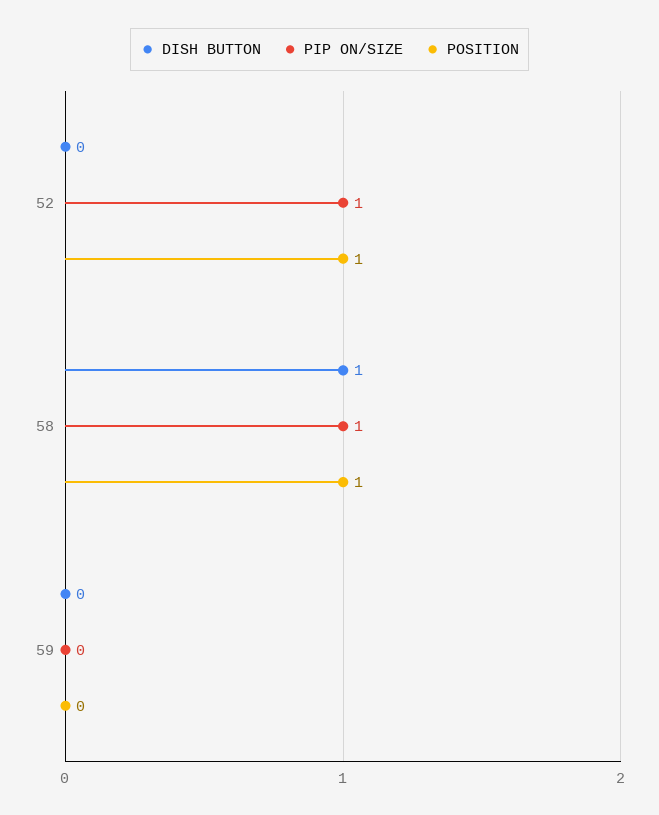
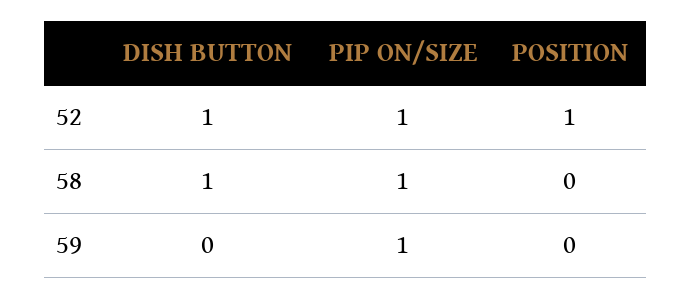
DISH BUTTON, 52: 0 -> 1
POSITION, 58: 1 -> 0
PIP ON/SIZE, 59: 0 -> 1

